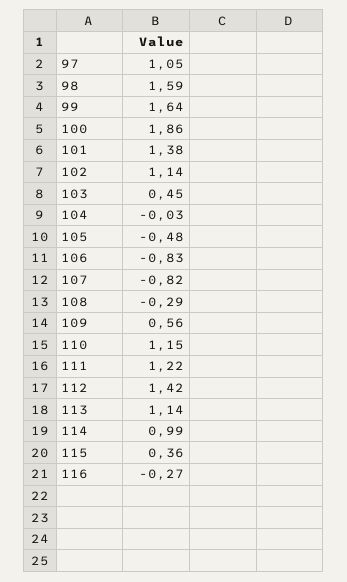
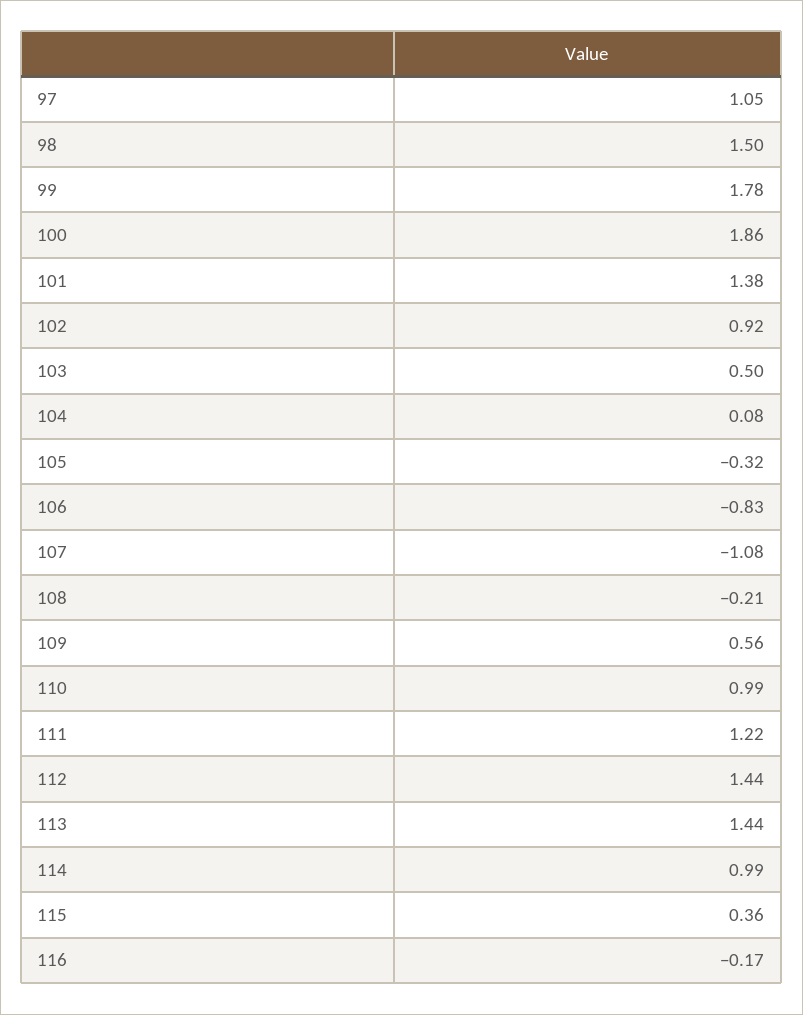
98: 1.59 -> 1.5
99: 1.64 -> 1.78
102: 1.14 -> 0.92
103: 0.45 -> 0.5
104: -0.03 -> 0.08
105: -0.48 -> -0.32
107: -0.82 -> -1.08
108: -0.29 -> -0.21
110: 1.15 -> 0.99
112: 1.42 -> 1.44
113: 1.14 -> 1.44
116: -0.27 -> -0.17

